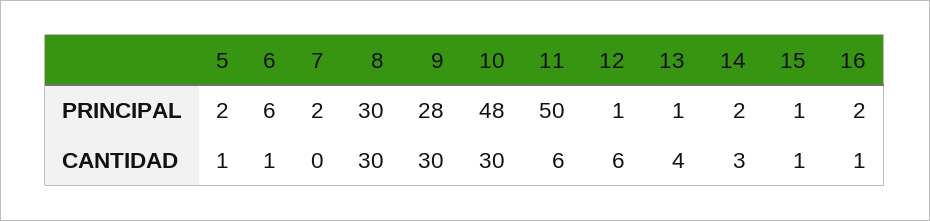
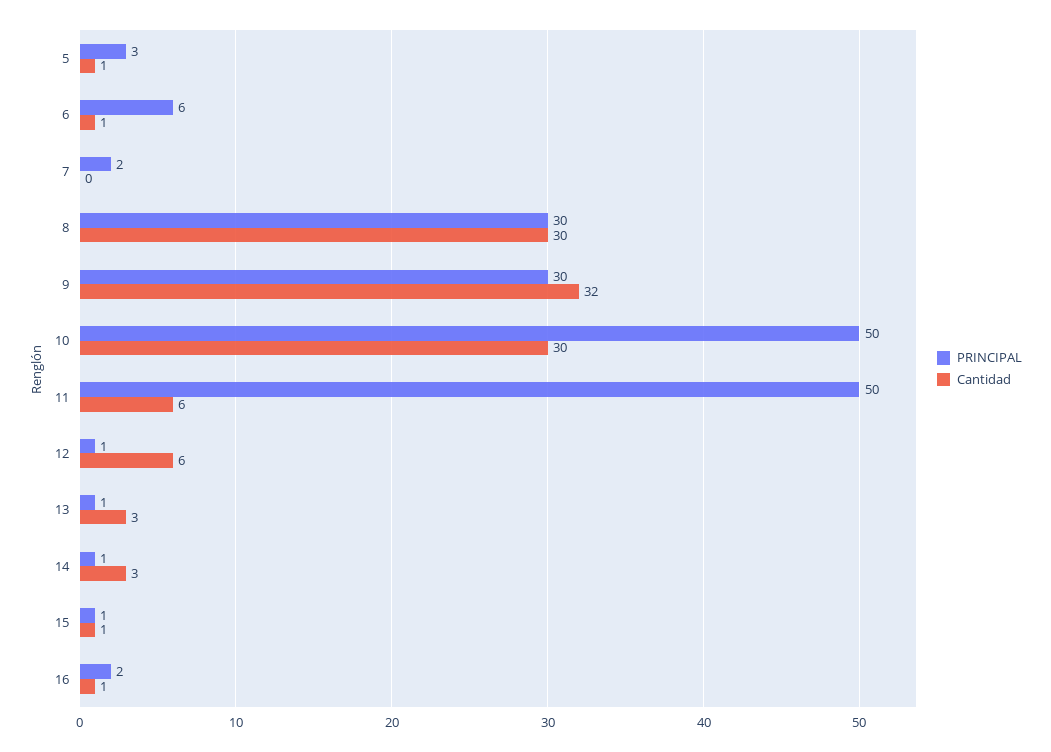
PRINCIPAL, 5: 2 -> 3
PRINCIPAL, 9: 28 -> 30
PRINCIPAL, 10: 48 -> 50
PRINCIPAL, 14: 2 -> 1
CANTIDAD, 9: 30 -> 32
CANTIDAD, 13: 4 -> 3

